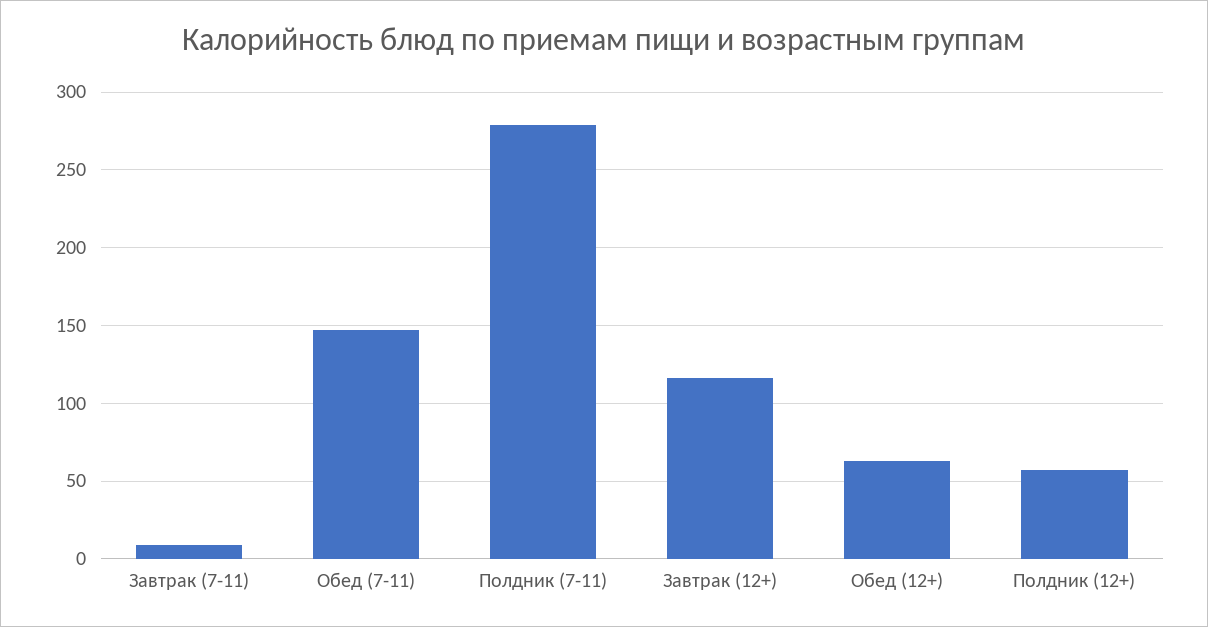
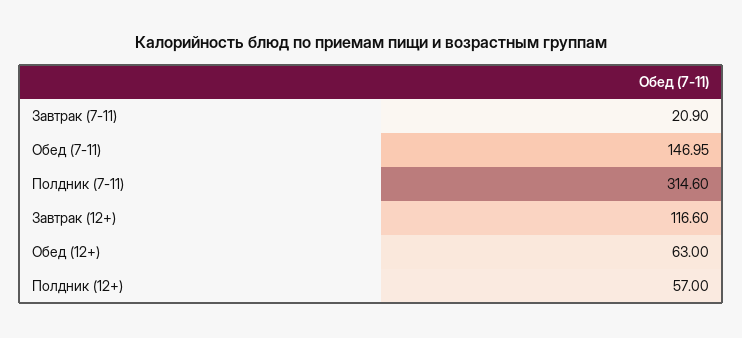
Завтрак (7-11): 10 -> 20.9
Полдник (7-11): 280 -> 314.6

